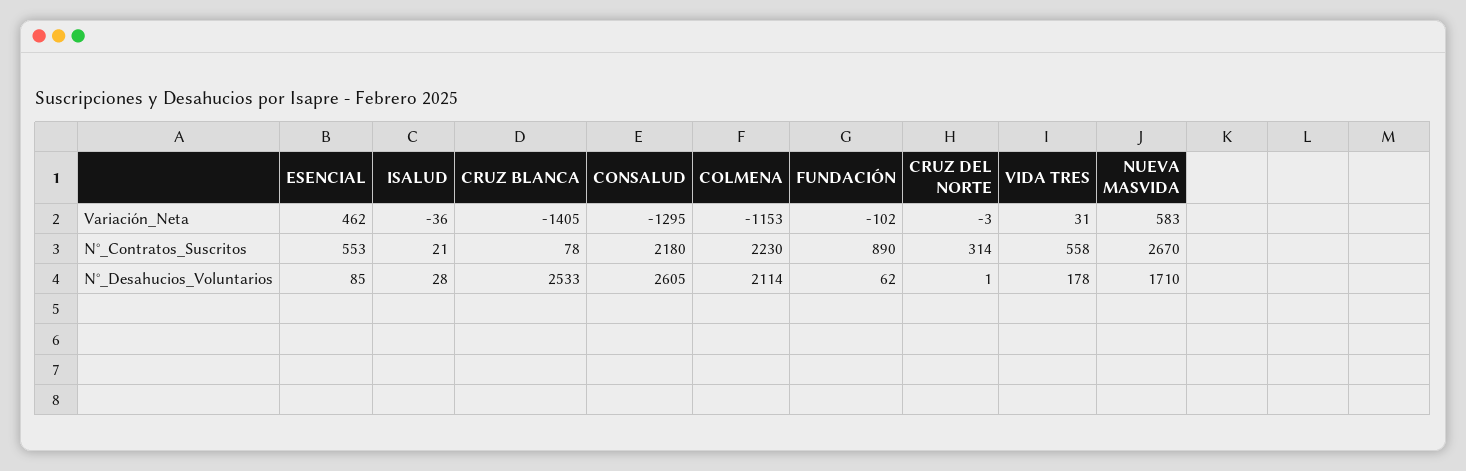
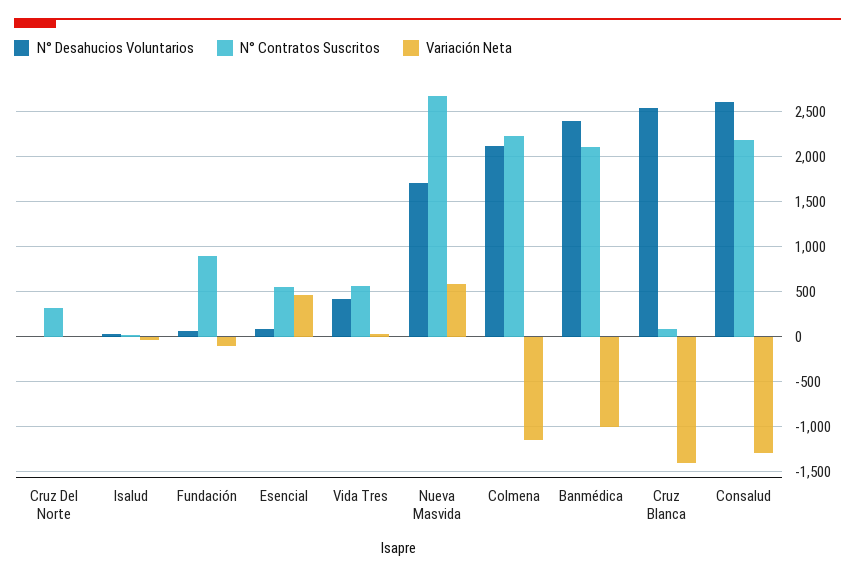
N°_Desahucios_Voluntarios, VIDA TRES: 178 -> 400
N°_Desahucios_Voluntarios, Banmédica: none -> 2400
N°_Contratos_Suscritos, Banmédica: none -> 2100
Variación_Neta, Banmédica: none -> -1000

